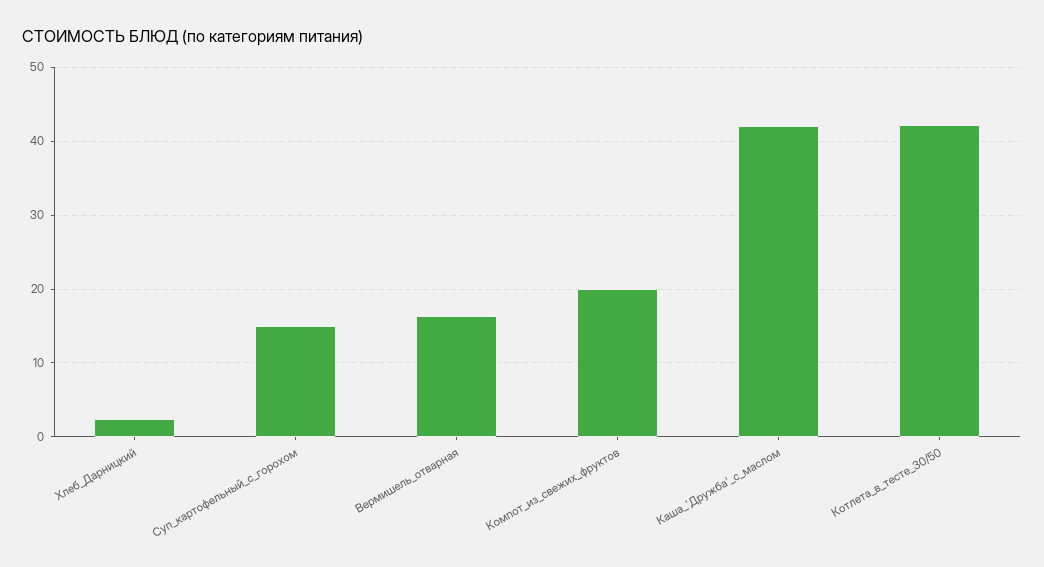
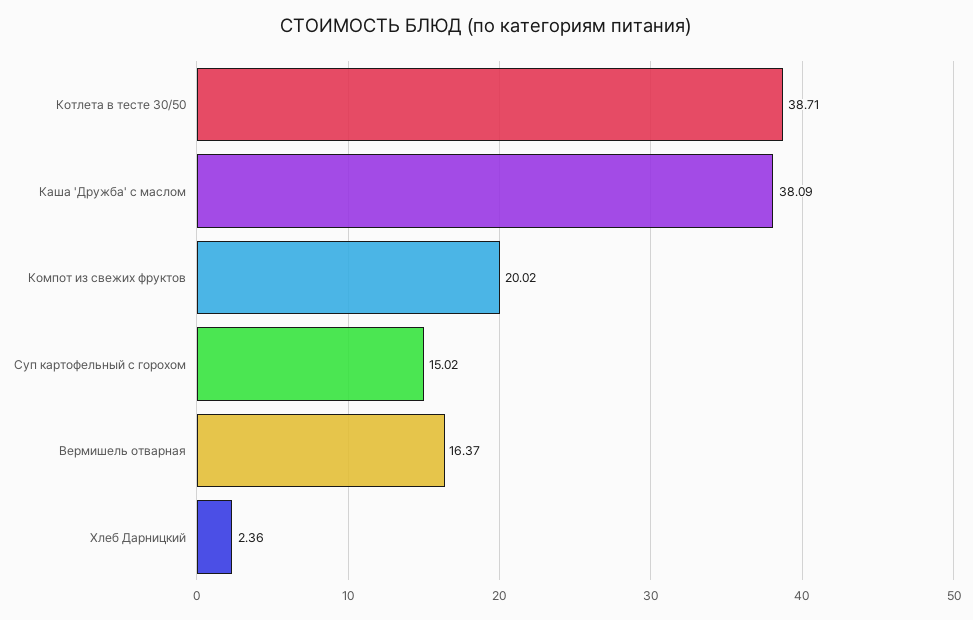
Каша_'Дружба'_с_маслом: 42 -> 38.09
Котлета_в_тесте_30/50: 42 -> 38.71

